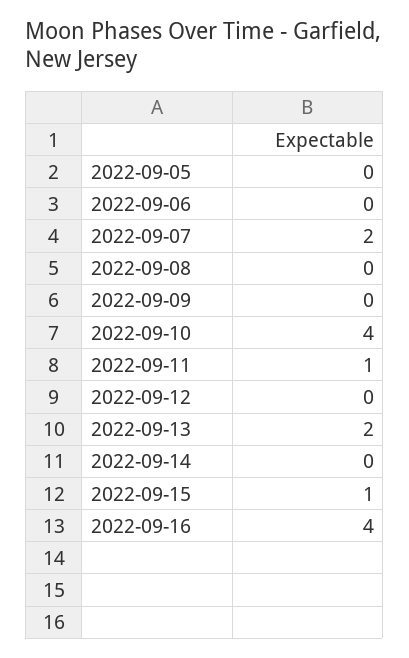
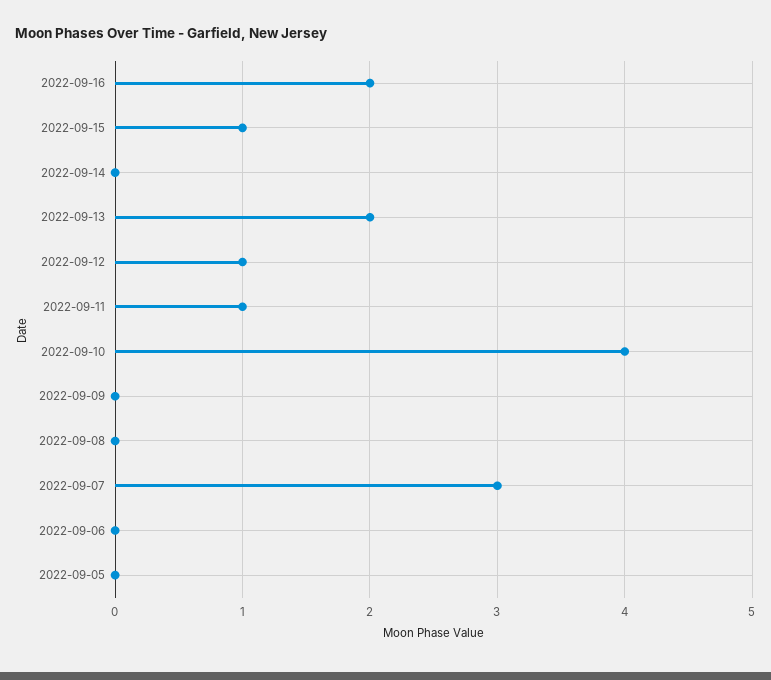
2022-09-07: 2 -> 3
2022-09-12: 0 -> 1
2022-09-16: 4 -> 2

